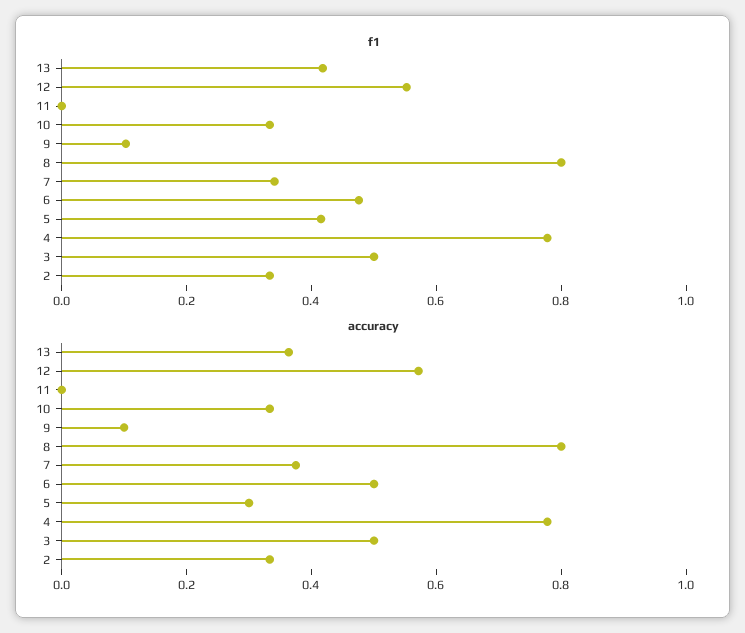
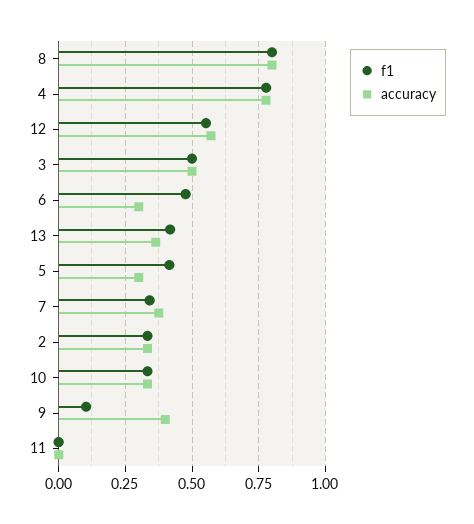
accuracy, 9: 0.1 -> 0.4
accuracy, 6: 0.5 -> 0.3

